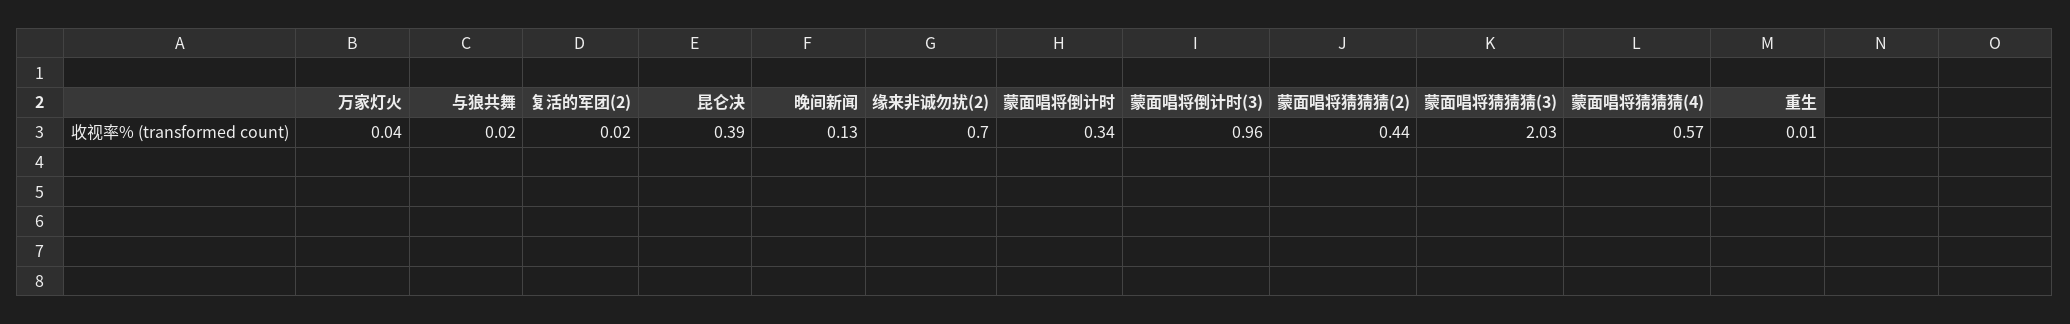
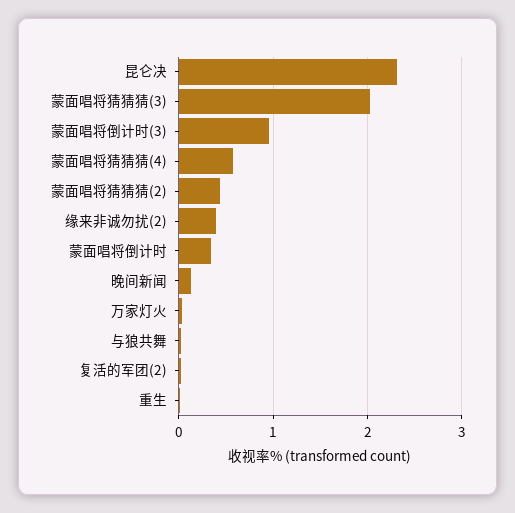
昆仑决: 0.39 -> 2.3
缘来非诚勿扰(2): 0.7 -> 0.4

